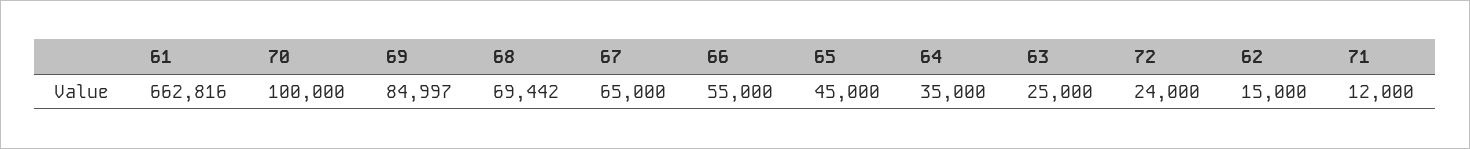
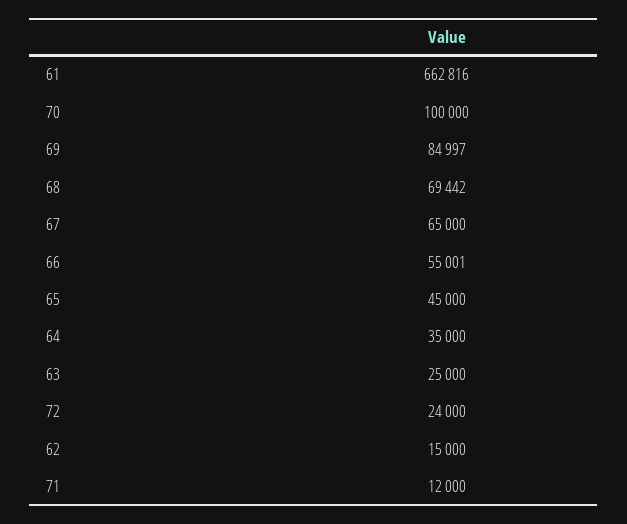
66: 55000 -> 55001

